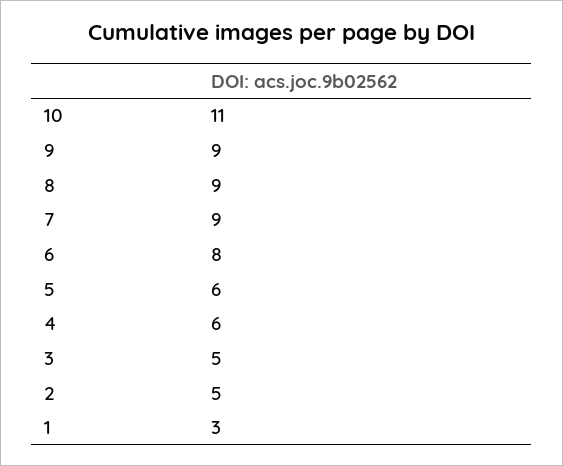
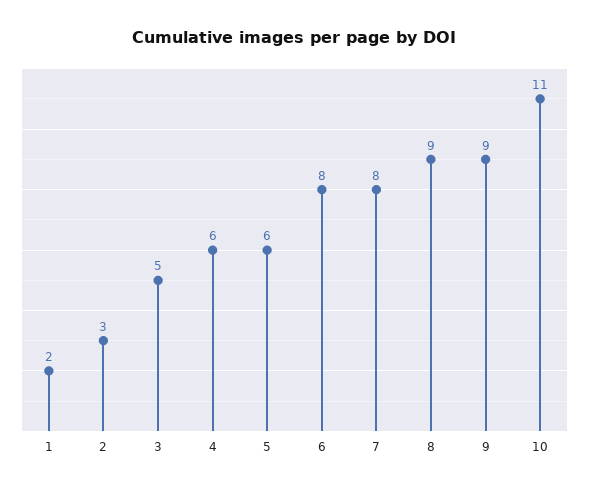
7: 9 -> 8
2: 5 -> 3
1: 3 -> 2

